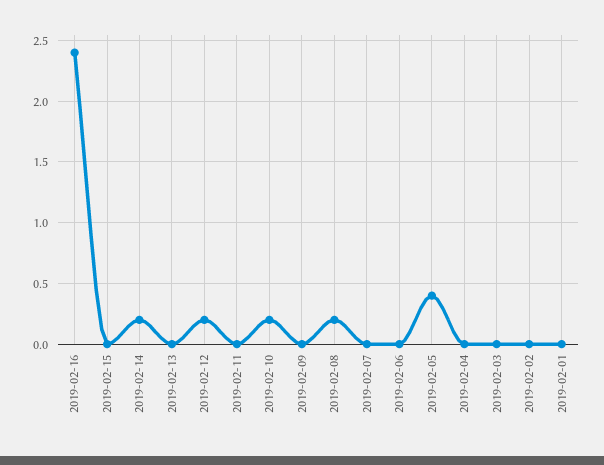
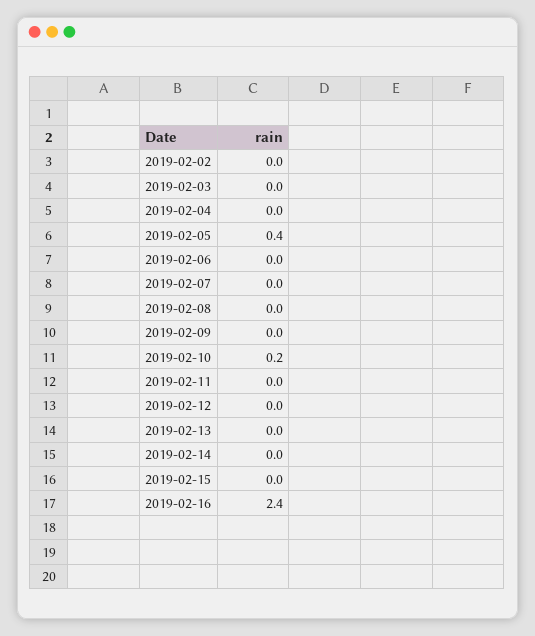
2019-02-14: 0.2 -> 0
2019-02-12: 0.2 -> 0
2019-02-08: 0.2 -> 0
2019-02-01: 0 -> none

